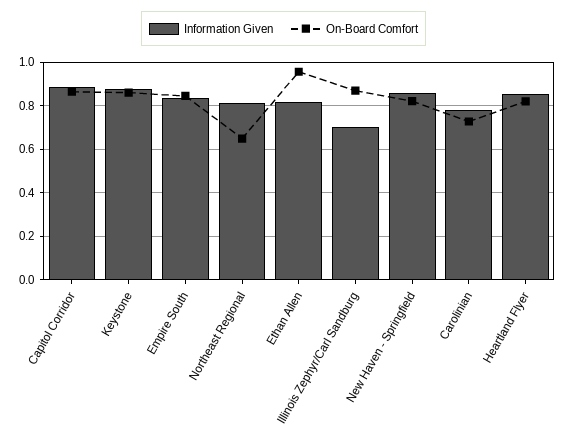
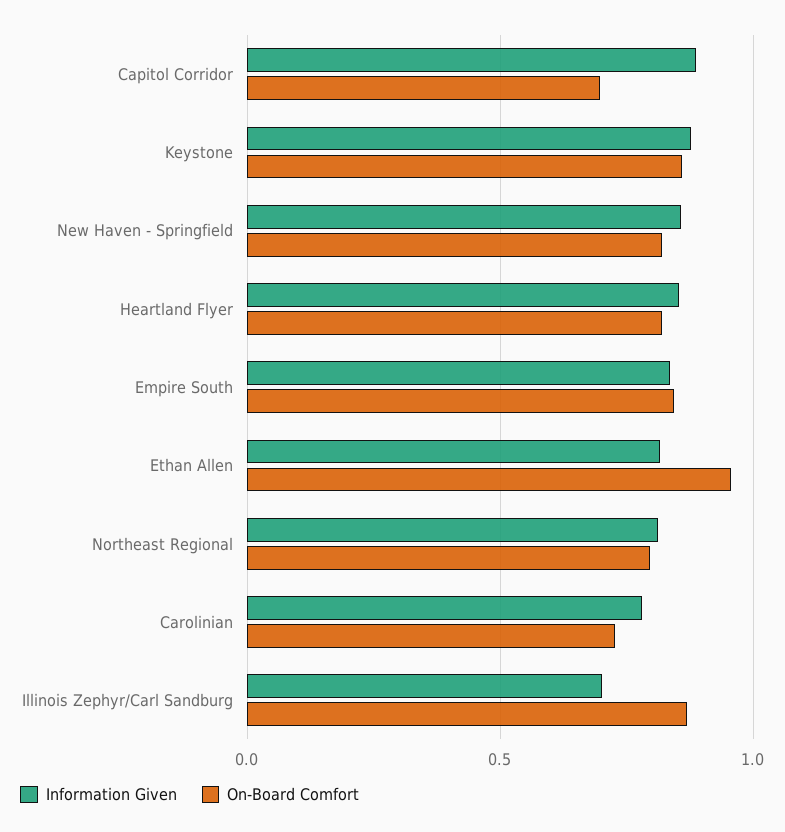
On-Board Comfort, Capitol Corridor: 0.85 -> 0.7
On-Board Comfort, Northeast Regional: 0.65 -> 0.8

